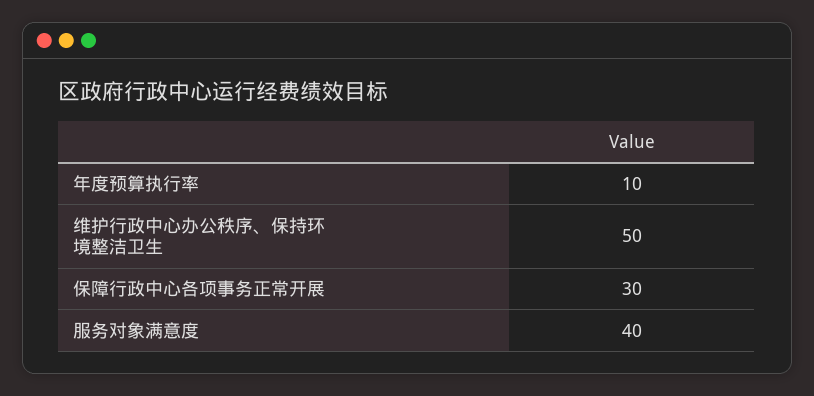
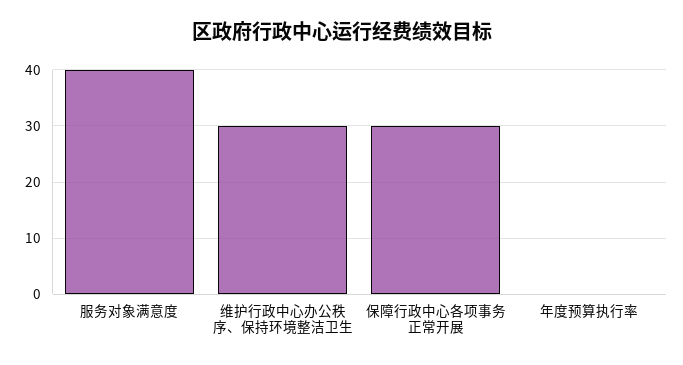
年度预算执行率: 10 -> 0
维护行政中心办公秩序、保持环境整洁卫生: 50 -> 30

